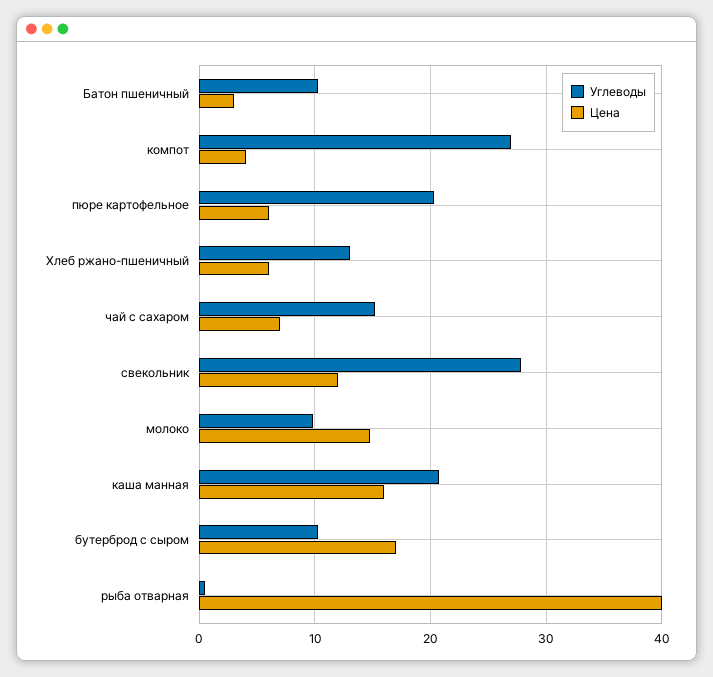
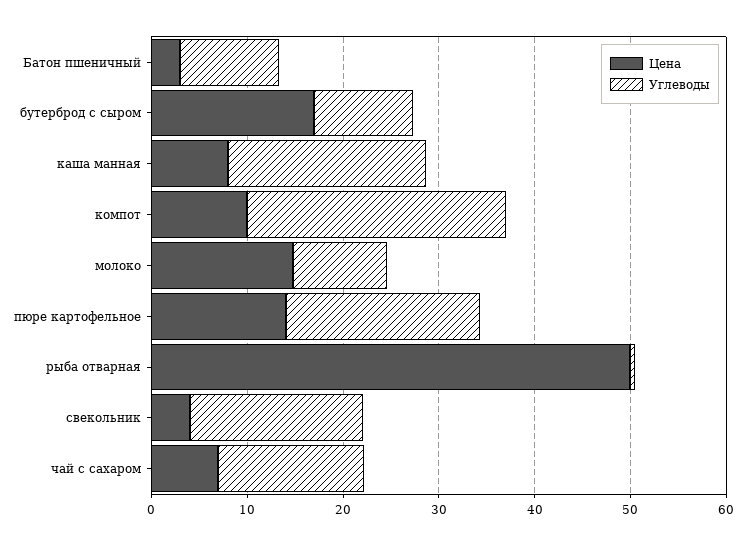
Цена, компот: 4 -> 10
Цена, пюре картофельное: 6 -> 14
Углеводы, Хлеб ржано-пшеничный: 13 -> none
Цена, Хлеб ржано-пшеничный: 6 -> none
Углеводы, свекольник: 28 -> 18
Цена, свекольник: 12 -> 4
Цена, каша манная: 16 -> 8
Цена, рыба отварная: 40 -> 50

